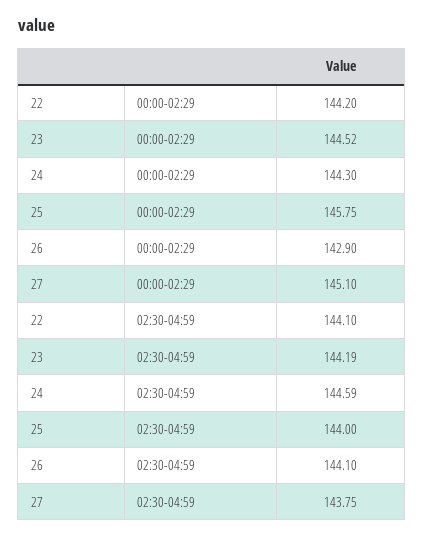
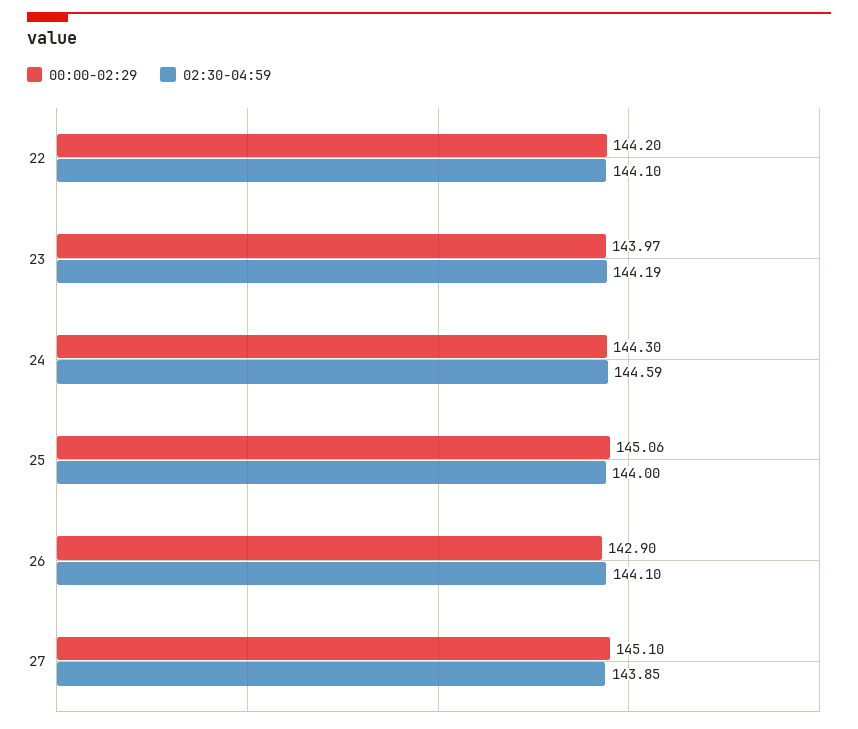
00:00-02:29, 23: 144.52 -> 143.97
00:00-02:29, 25: 145.75 -> 145.06
02:30-04:59, 27: 143.75 -> 143.85

